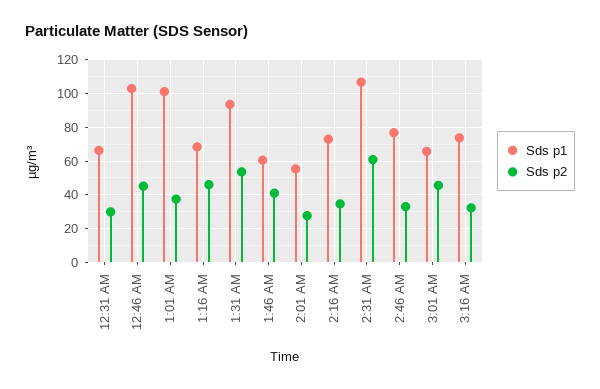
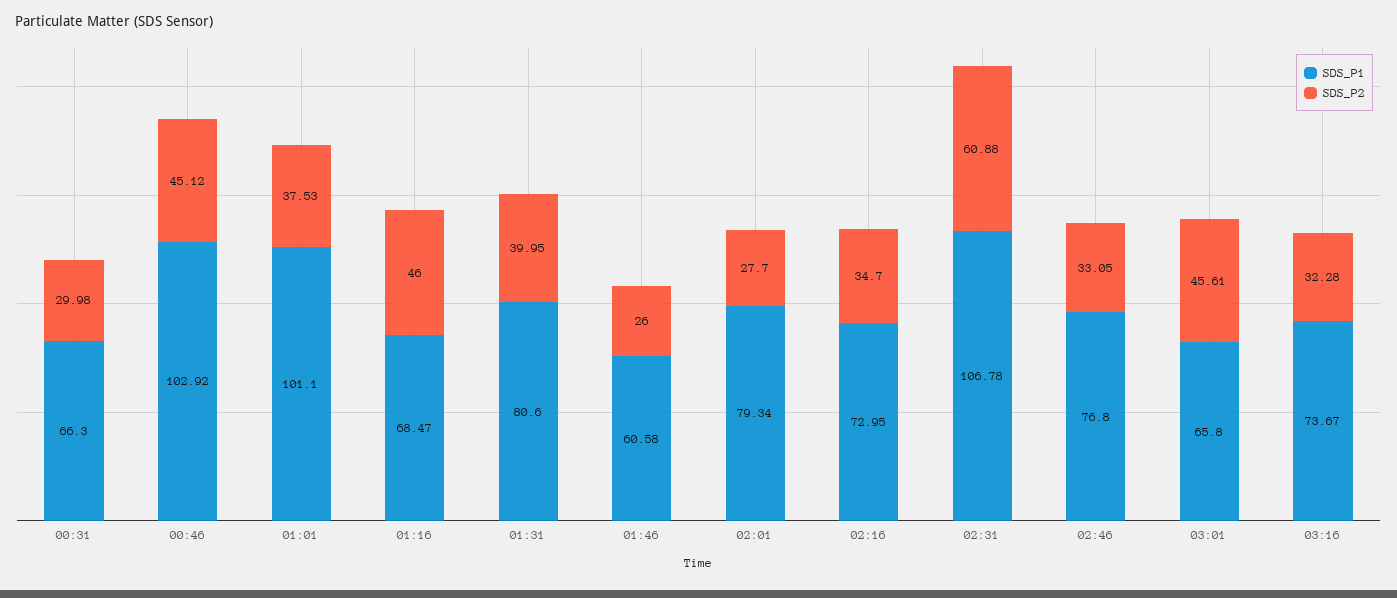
Sds p1, 1:31 AM: 95 -> 80.6
Sds p2, 1:31 AM: 55 -> 39.95
Sds p2, 1:46 AM: 40 -> 26
Sds p1, 2:01 AM: 55 -> 79.34

